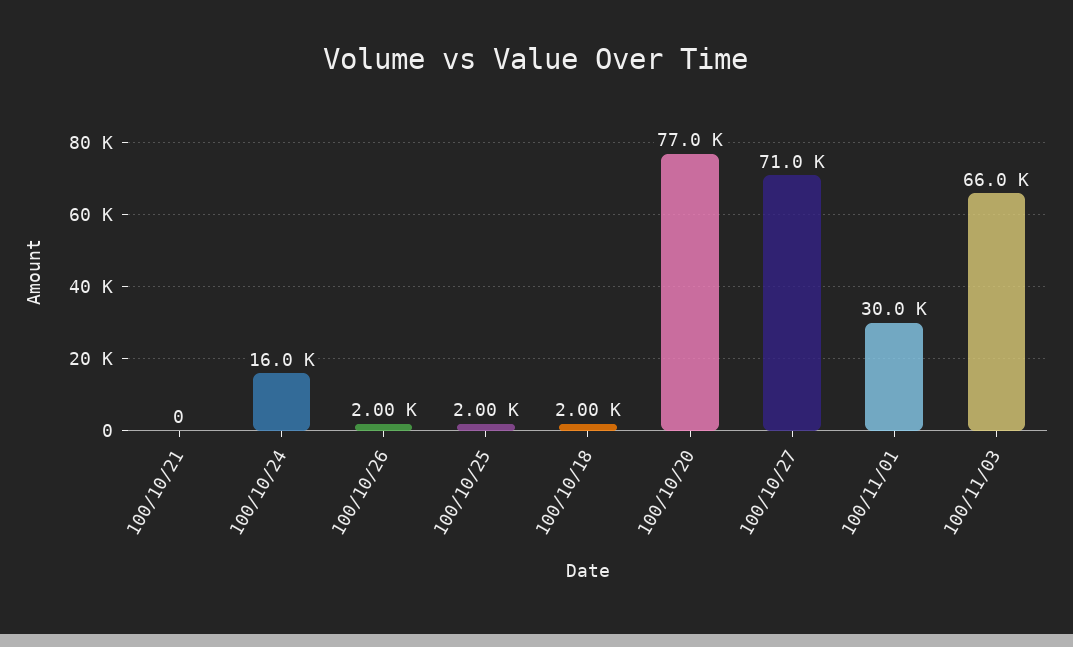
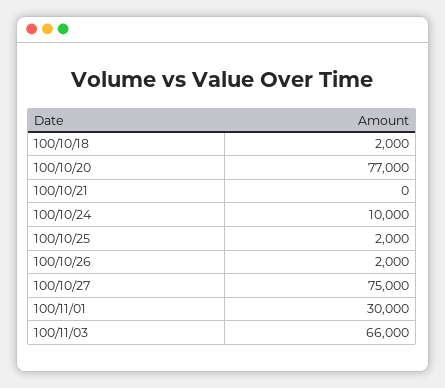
100/10/24: 16000 -> 10000
100/10/27: 71000 -> 75000

